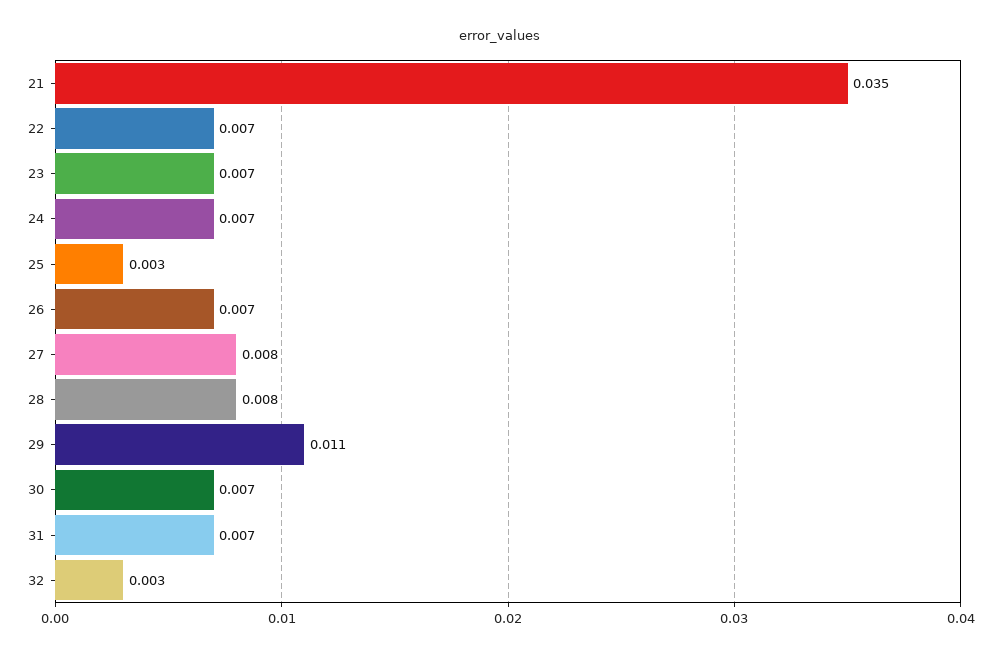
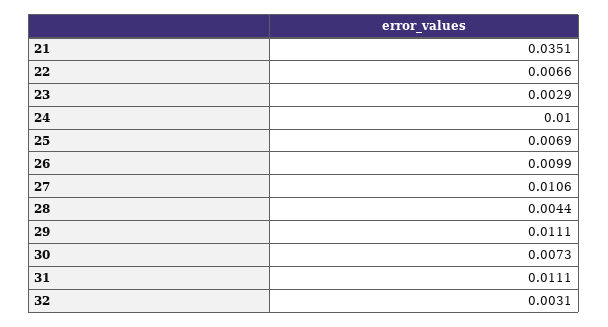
23: 0.007 -> 0.0029
24: 0.007 -> 0.01
25: 0.003 -> 0.0069
26: 0.007 -> 0.0099
27: 0.008 -> 0.0106
28: 0.008 -> 0.0044
31: 0.007 -> 0.0111

